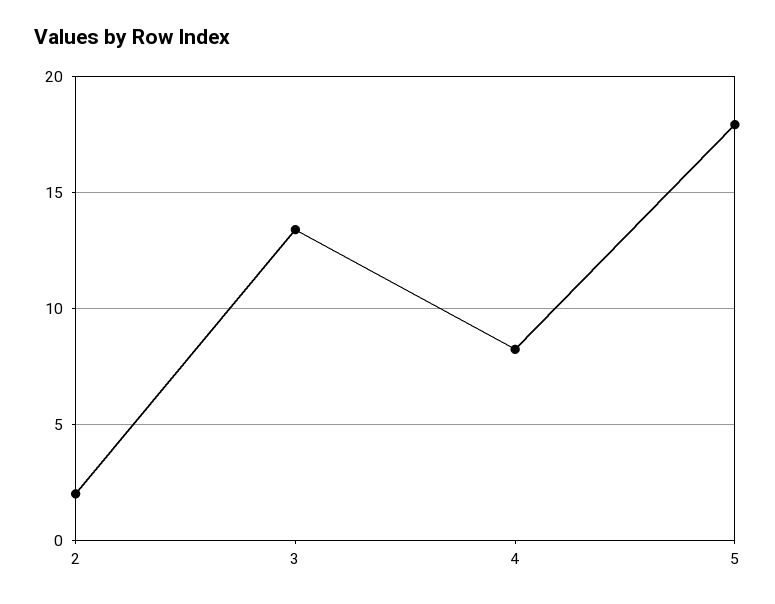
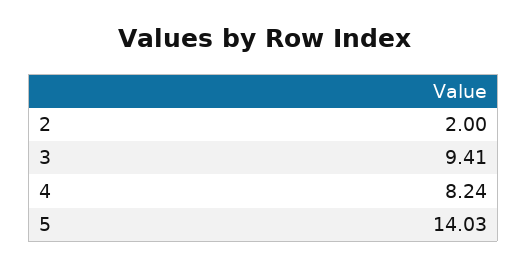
3: 13.5 -> 9.41
5: 18 -> 14.03

